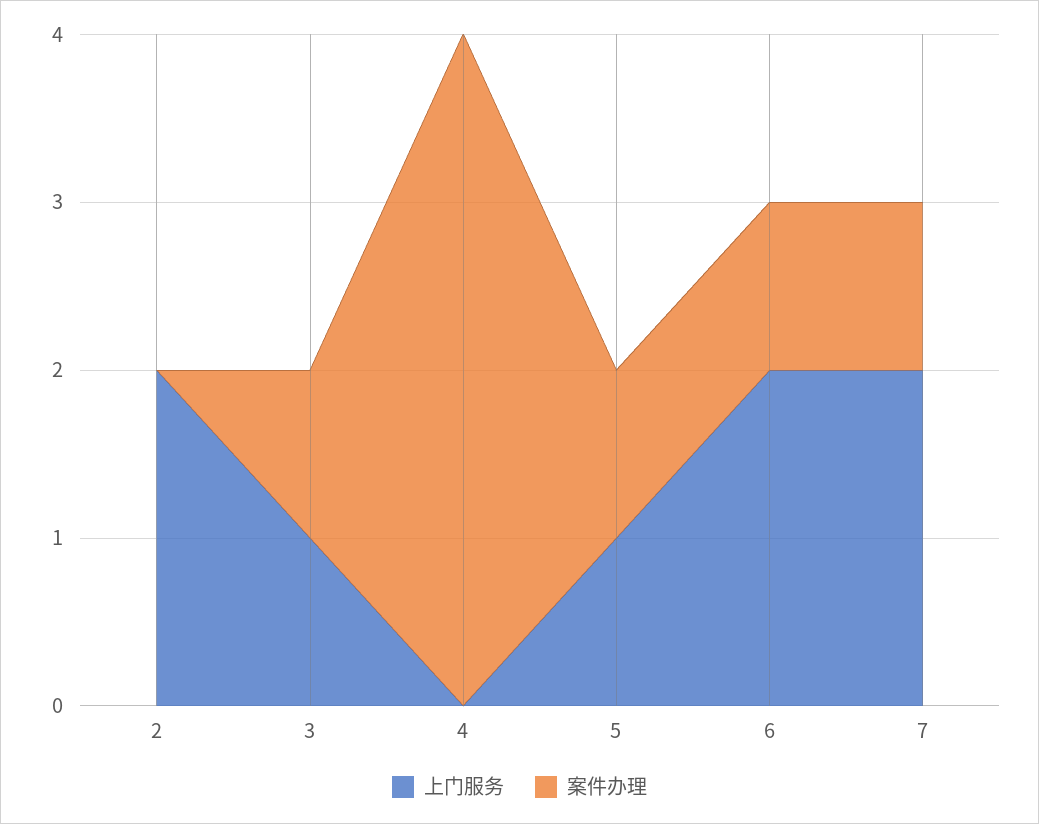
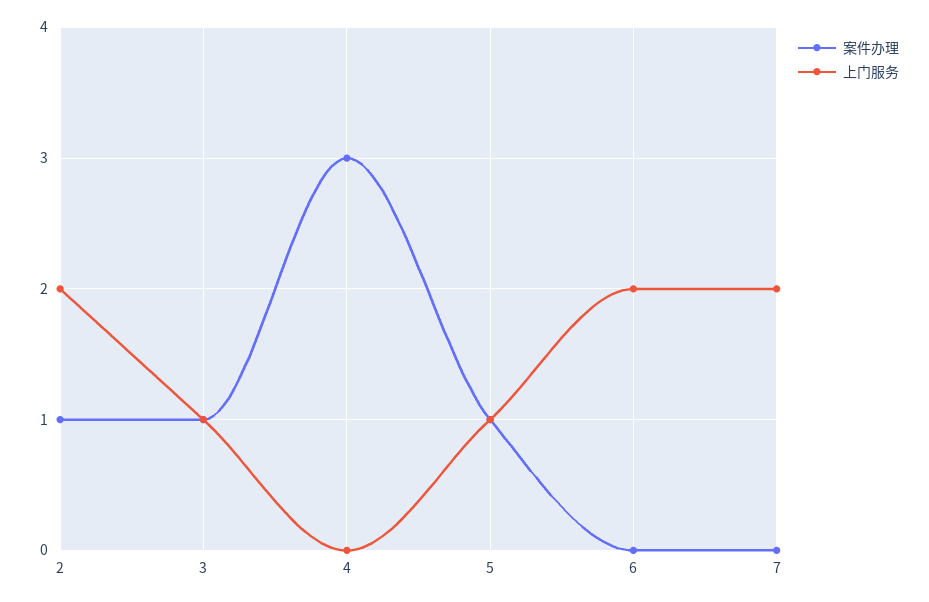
案件办理, 2: 0 -> 1
案件办理, 4: 4 -> 3
案件办理, 6: 1 -> 0
案件办理, 7: 1 -> 0

